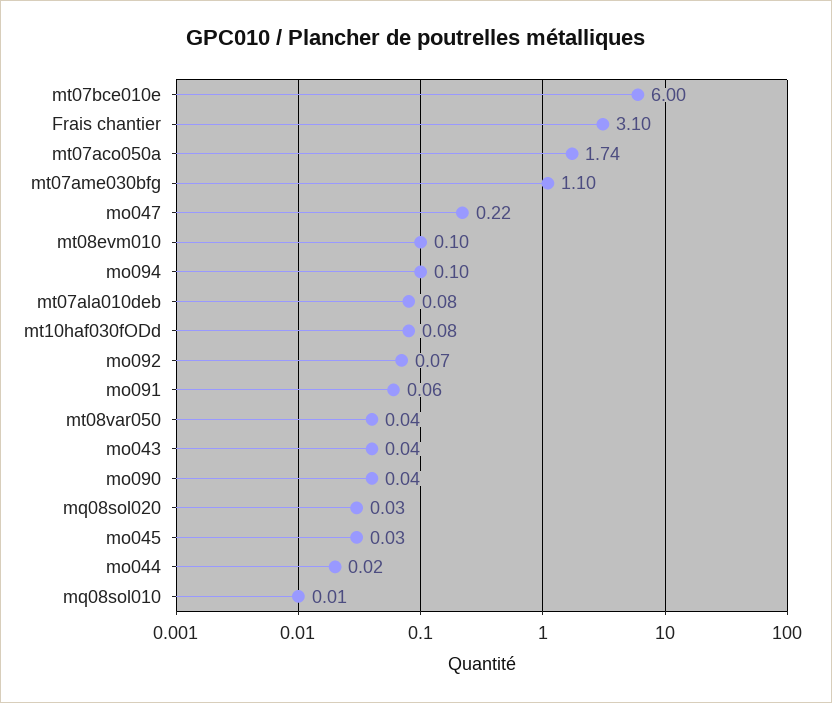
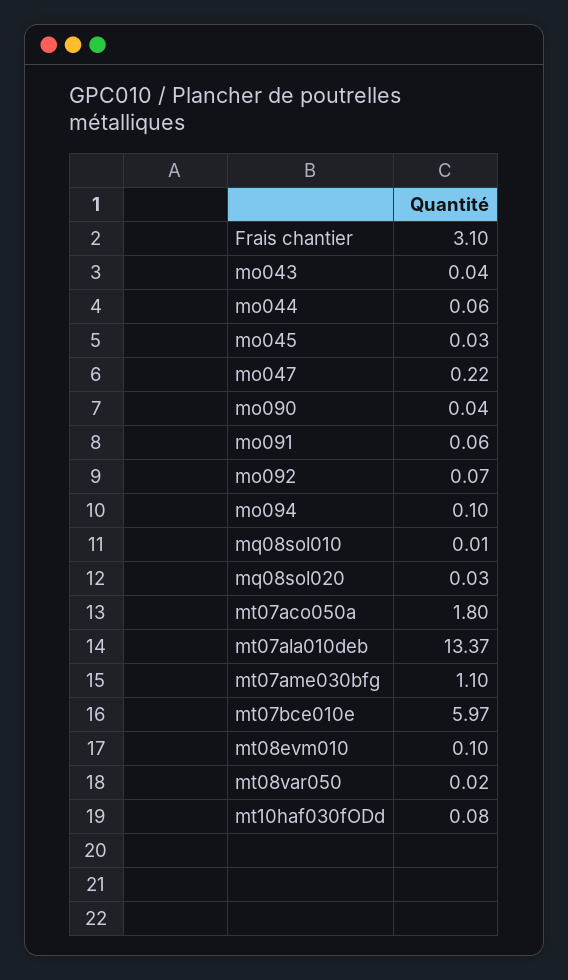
mt07bce010e: 6 -> 5.97
mt07aco050a: 1.74 -> 1.8
mt07ala010deb: 0.08 -> 13.37
mt08var050: 0.04 -> 0.02
mo044: 0.02 -> 0.06

